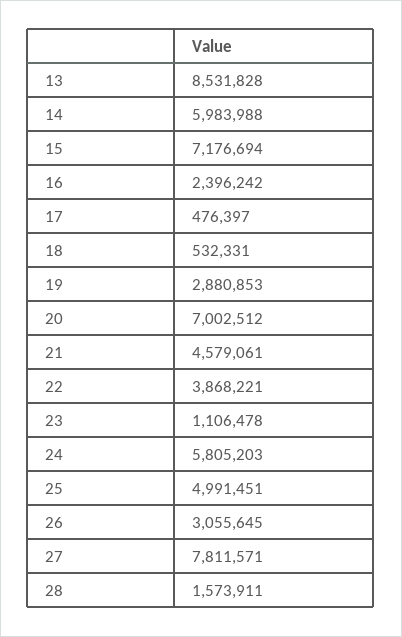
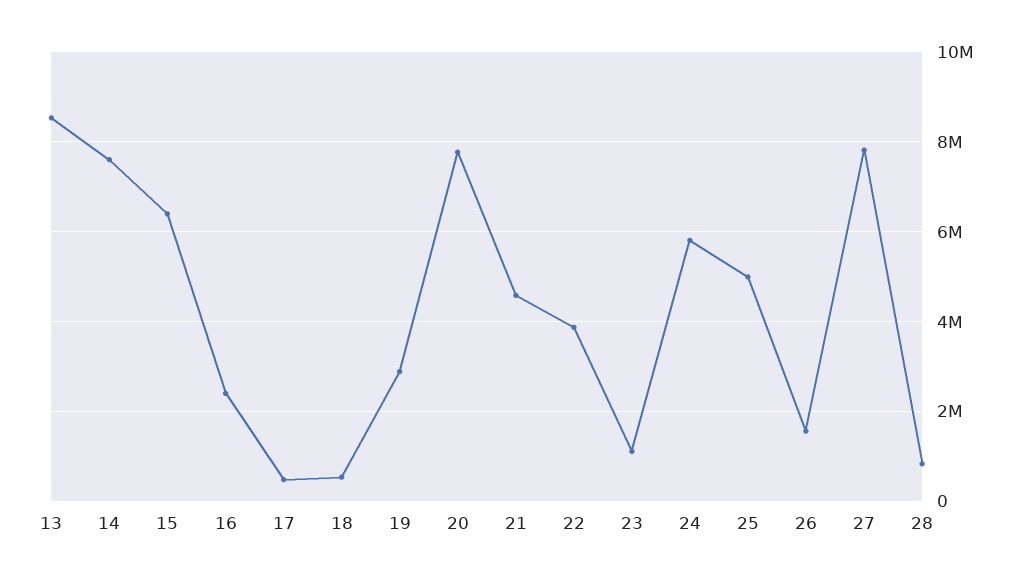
14: 5983988 -> 7600000
15: 7176694 -> 6400000
20: 7002512 -> 7800000
26: 3055645 -> 1600000
28: 1573911 -> 800000

